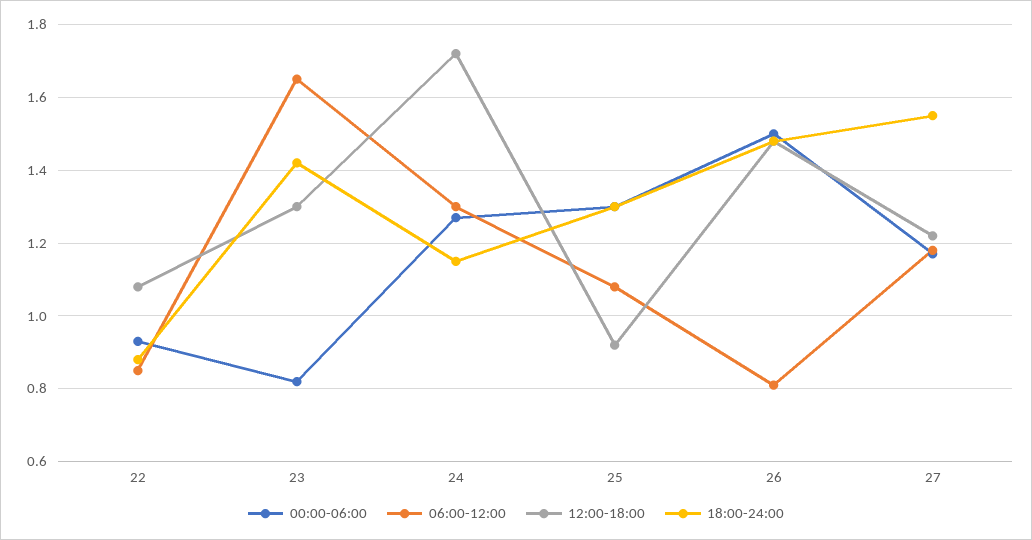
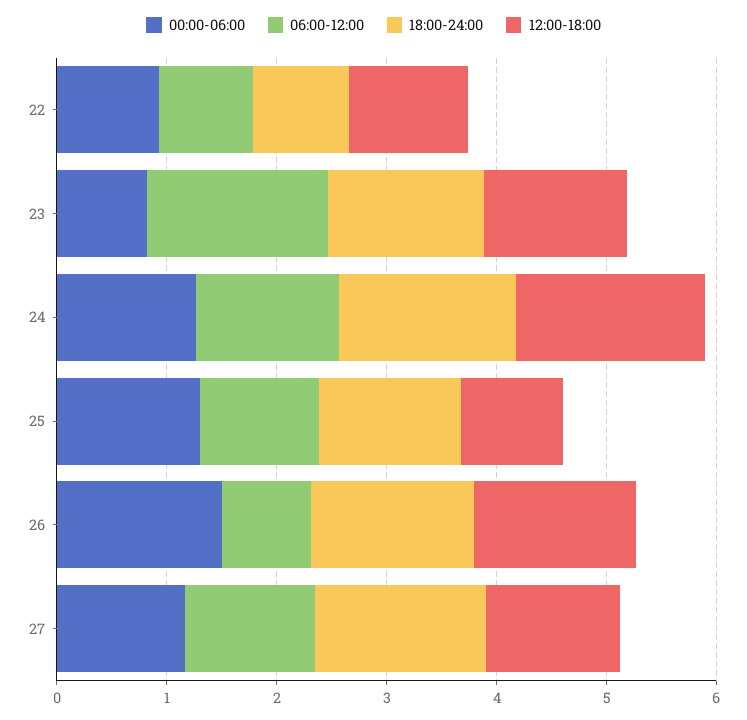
18:00-24:00, 24: 1.15 -> 1.6

